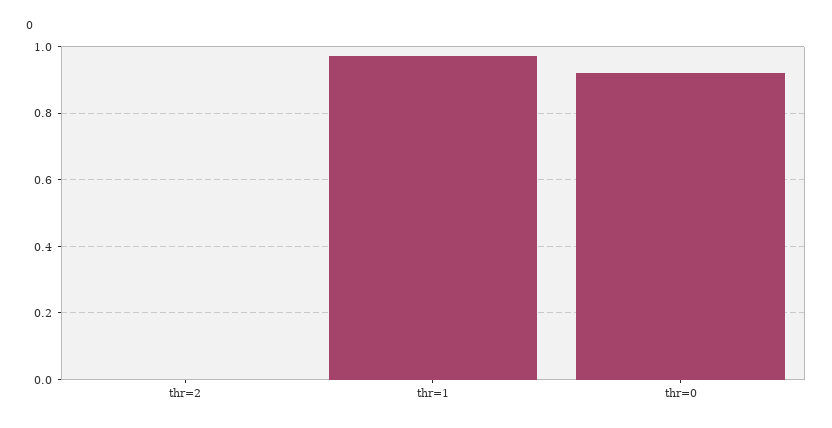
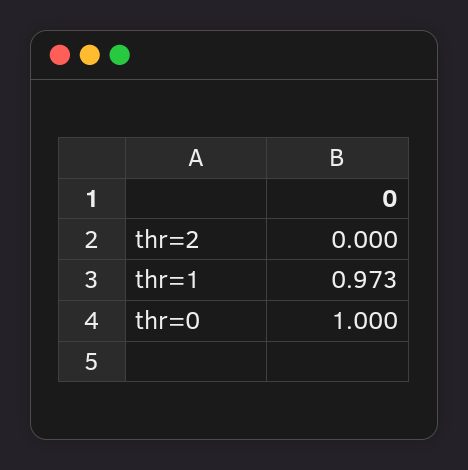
thr=0: 0.92 -> 1

